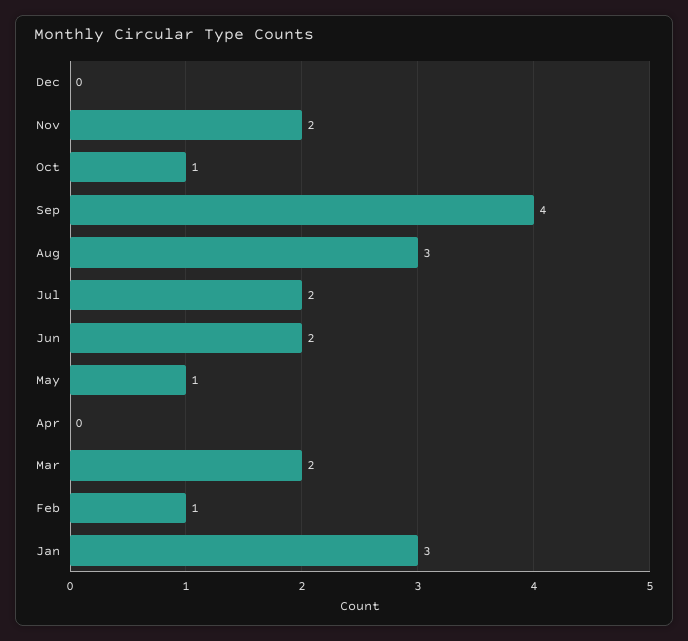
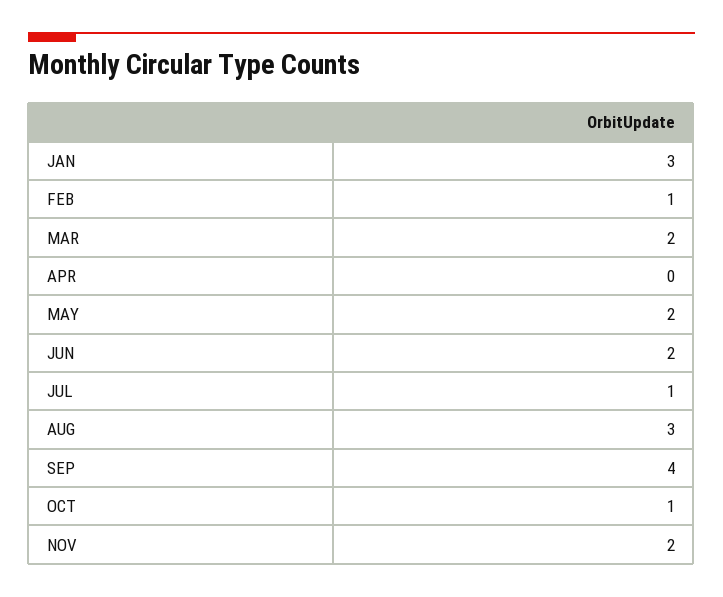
Dec: 0 -> none
Jul: 2 -> 1
May: 1 -> 2

